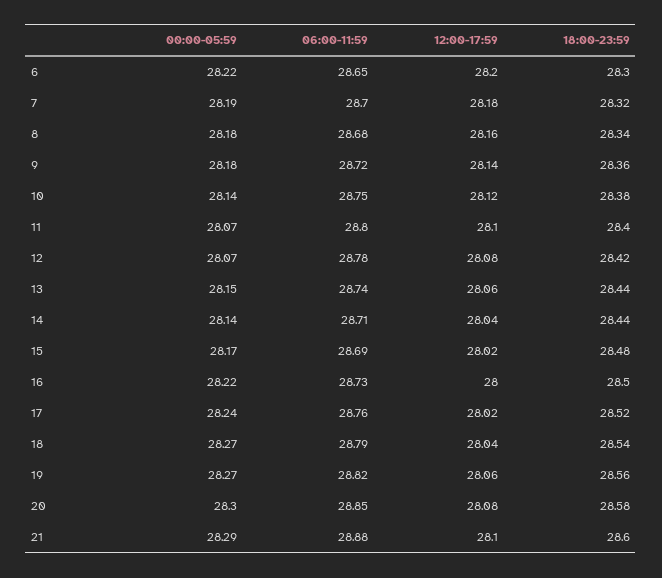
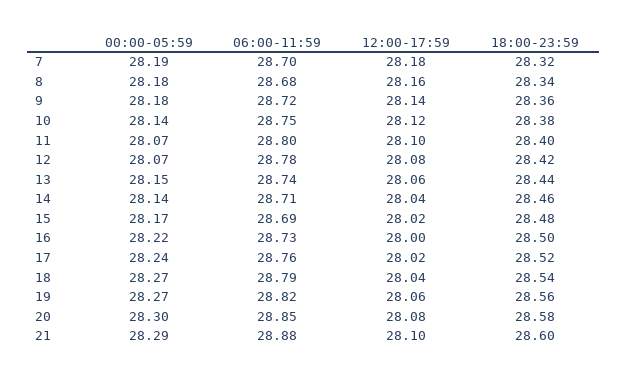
00:00-05:59, 6: 28.22 -> none
06:00-11:59, 6: 28.65 -> none
12:00-17:59, 6: 28.2 -> none
18:00-23:59, 6: 28.3 -> none
18:00-23:59, 14: 28.44 -> 28.46

